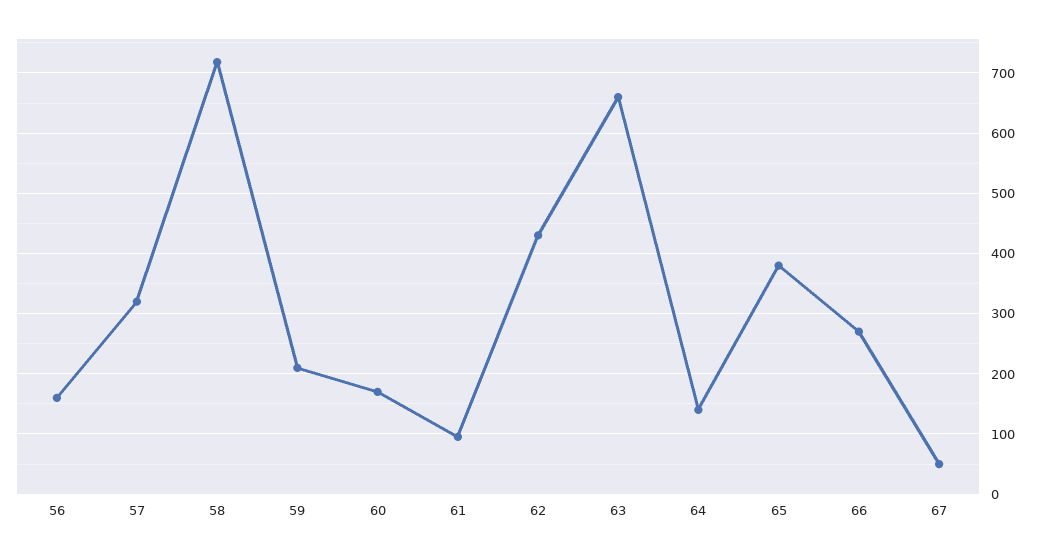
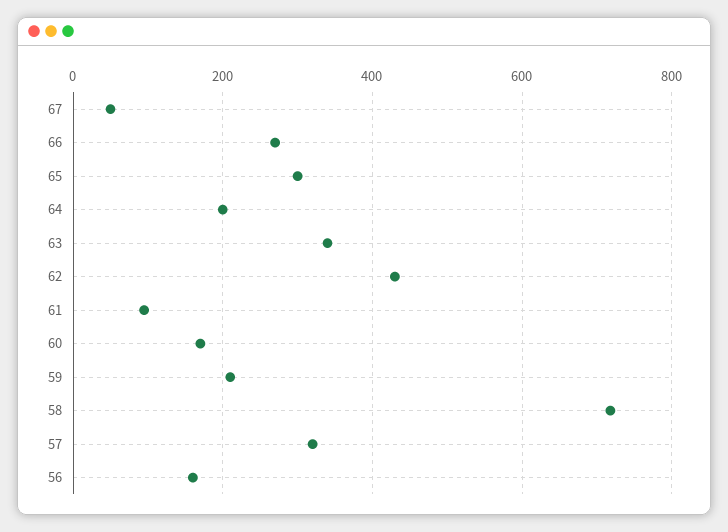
63: 660 -> 340
64: 140 -> 200
65: 380 -> 300

